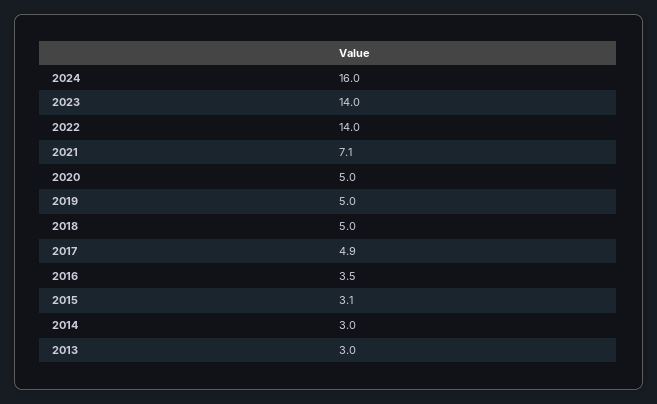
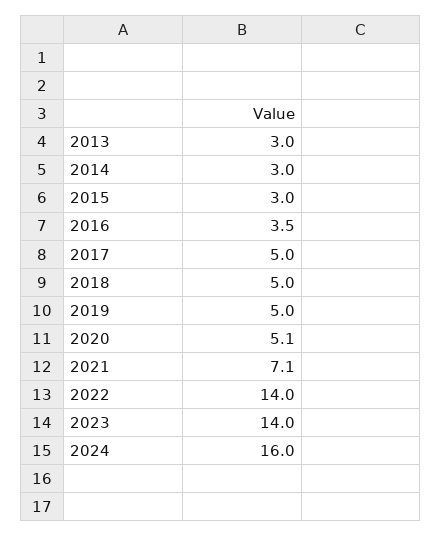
2020: 5 -> 5.1
2017: 4.9 -> 5
2015: 3.1 -> 3

